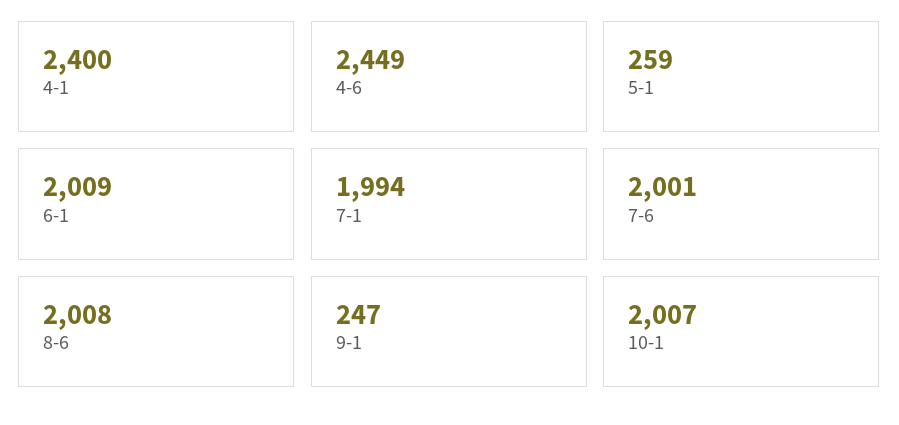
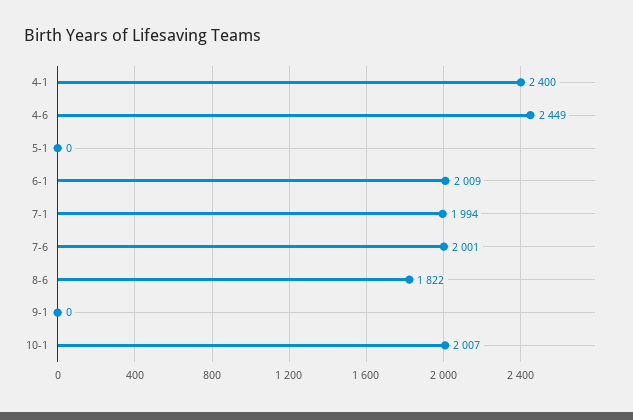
5-1: 259 -> 0
8-6: 2008 -> 1822
9-1: 247 -> 0

